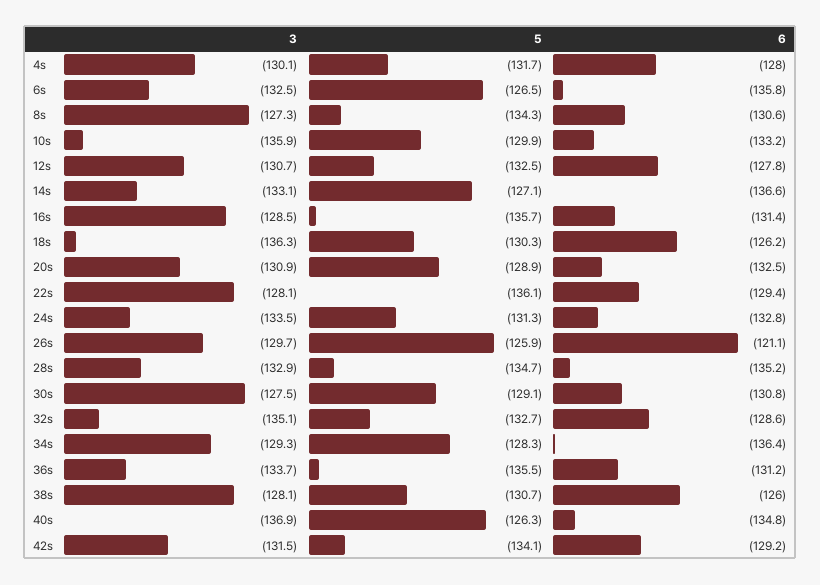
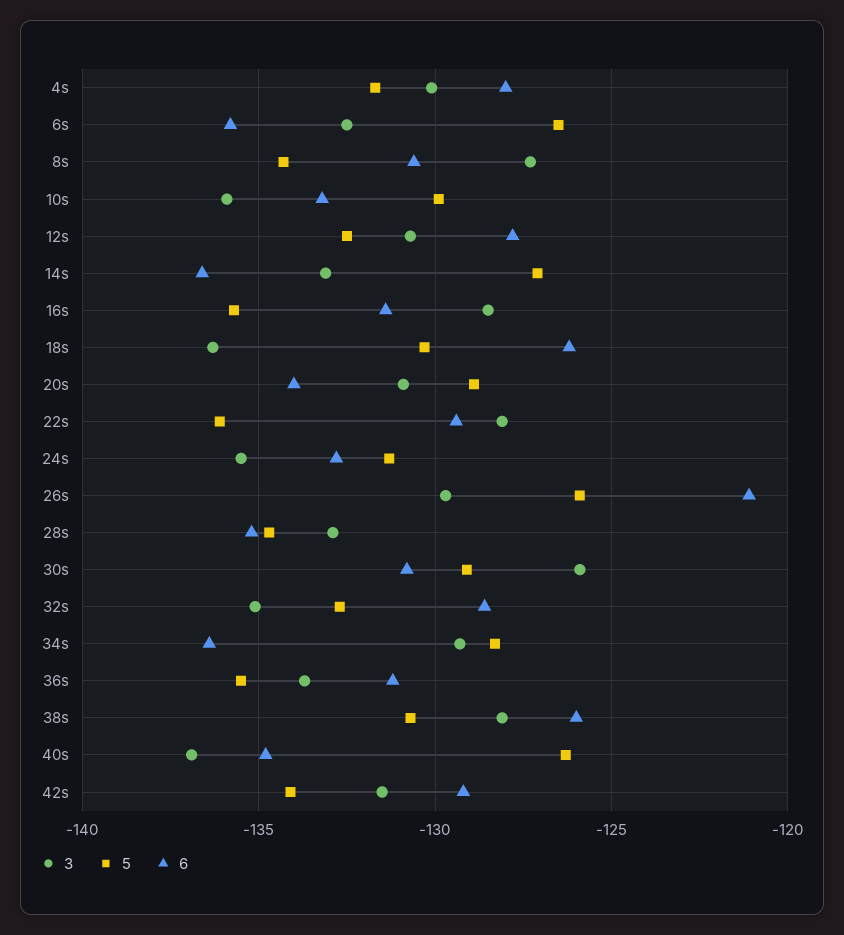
6, 20s: -132.5 -> -134
3, 24s: -133.5 -> -135.5
3, 30s: -127.5 -> -126

